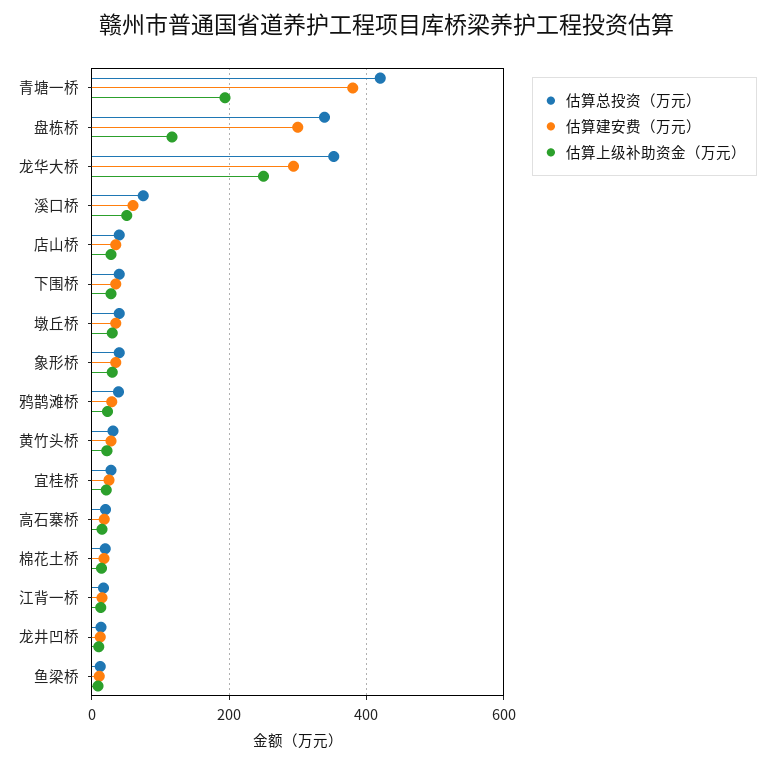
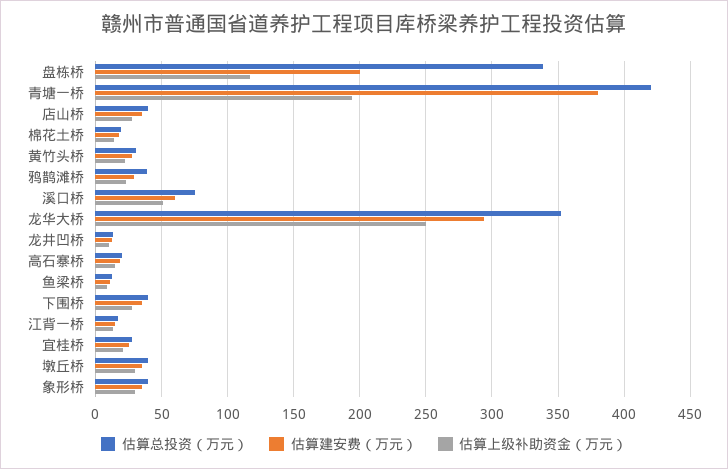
估算建安费（万元）, 盘栋桥: 300 -> 200

